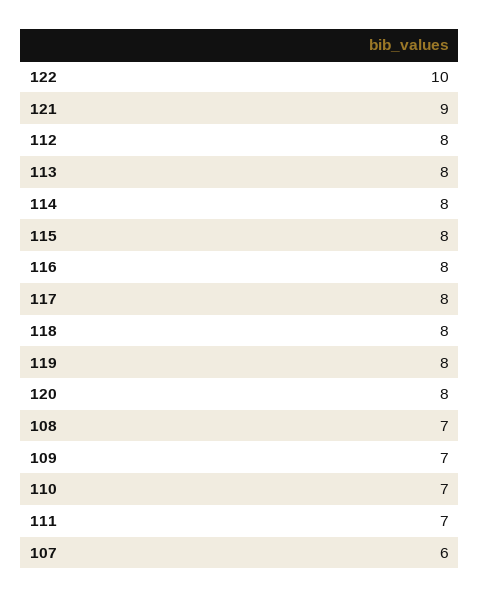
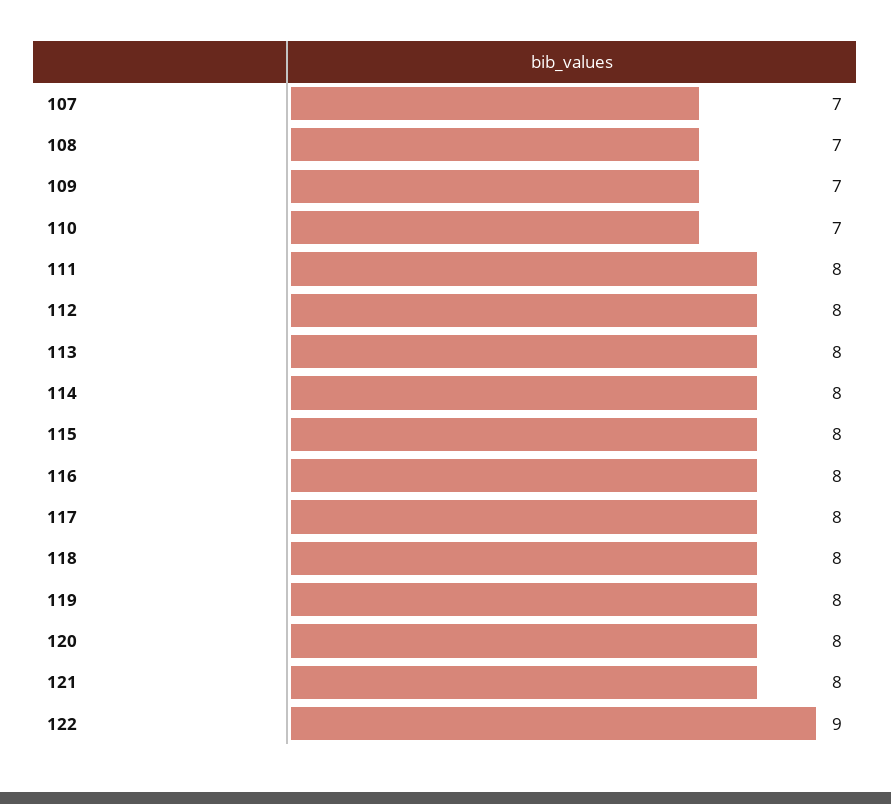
122: 10 -> 9
121: 9 -> 8
111: 7 -> 8
107: 6 -> 7

